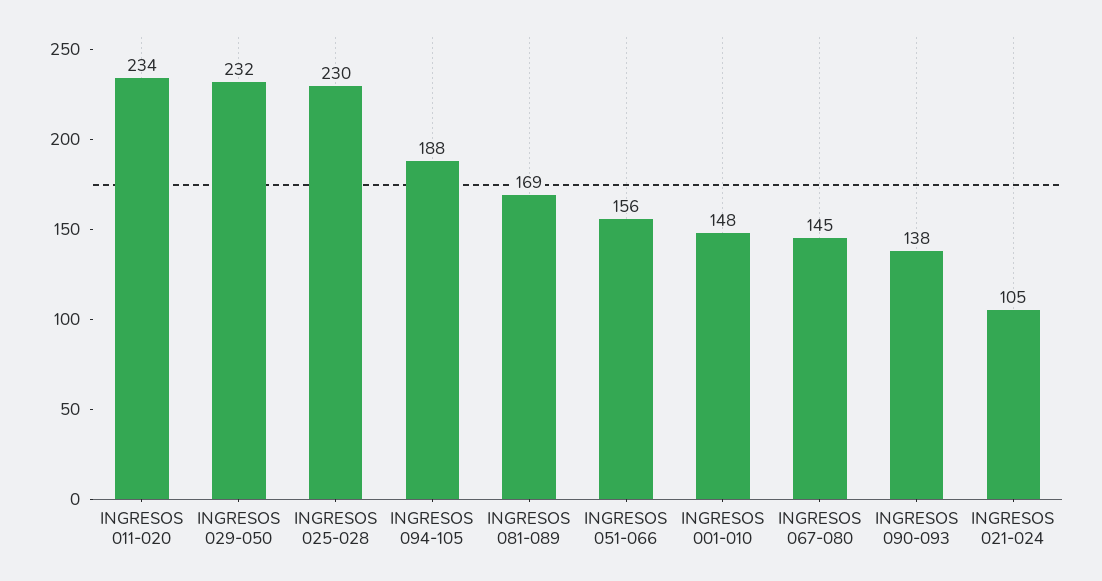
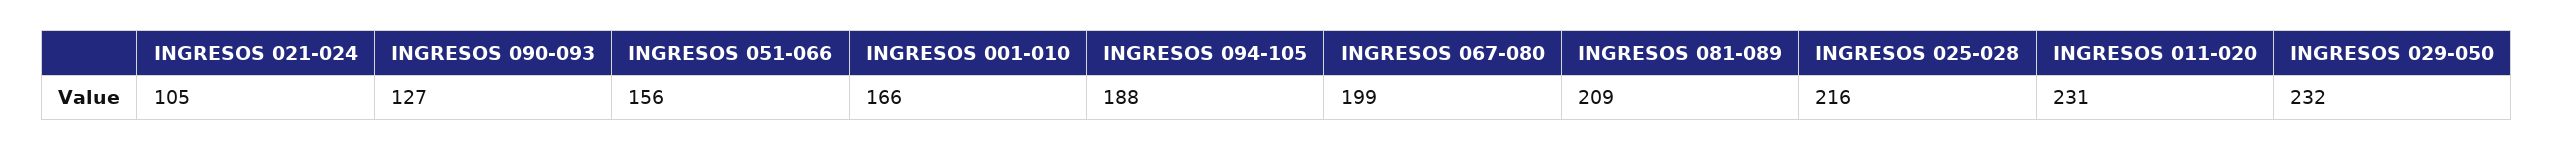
INGRESOS 011-020: 234 -> 231
INGRESOS 025-028: 230 -> 216
INGRESOS 081-089: 169 -> 209
INGRESOS 001-010: 148 -> 166
INGRESOS 067-080: 145 -> 199
INGRESOS 090-093: 138 -> 127

